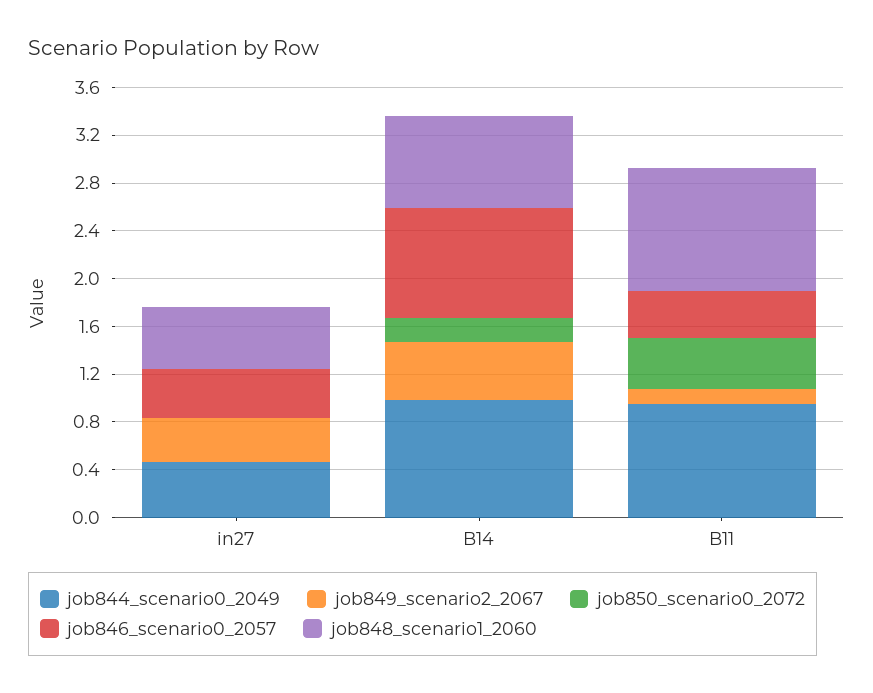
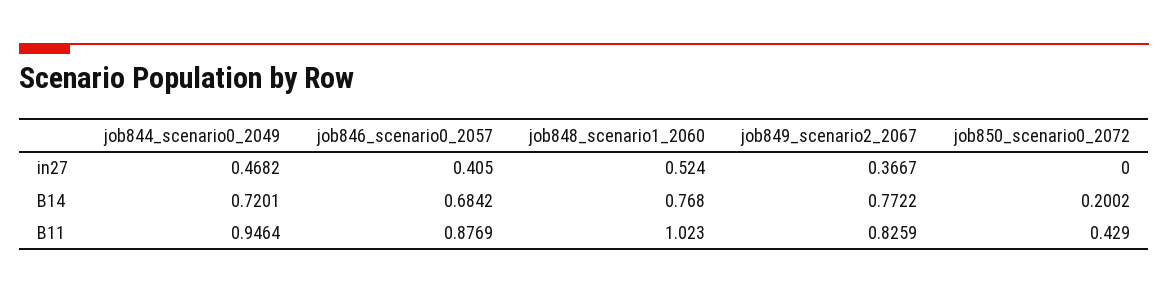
job844_scenario0_2049, B14: 1 -> 0.7201
job849_scenario2_2067, B14: 0.5 -> 0.7722
job846_scenario0_2057, B14: 0.9 -> 0.6842
job849_scenario2_2067, B11: 0.1 -> 0.8259
job846_scenario0_2057, B11: 0.4 -> 0.8769

